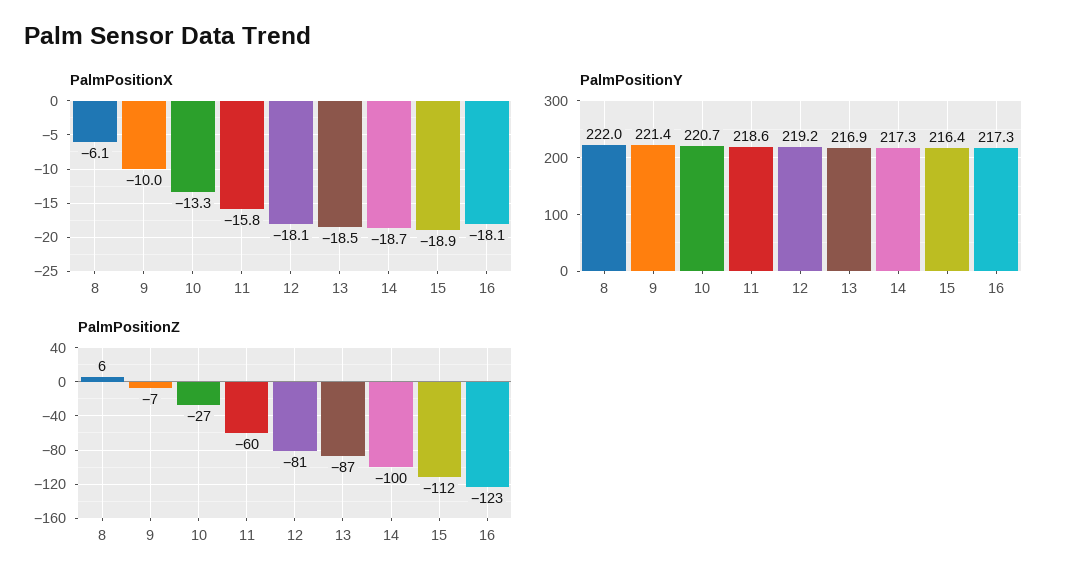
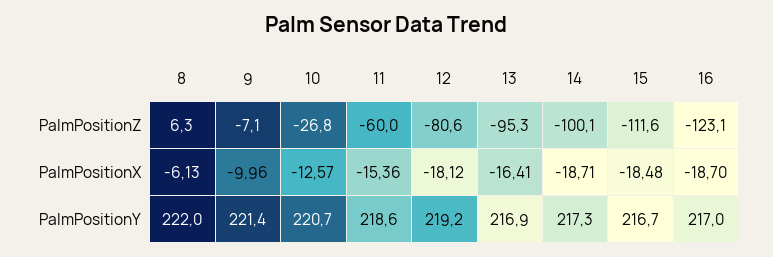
PalmPositionX, 10: -13.3 -> -12.57
PalmPositionX, 11: -15.8 -> -15.36
PalmPositionX, 13: -18.5 -> -16.41
PalmPositionX, 15: -18.9 -> -18.48
PalmPositionX, 16: -18.1 -> -18.7
PalmPositionY, 15: 216.4 -> 216.7
PalmPositionY, 16: 217.3 -> 217
PalmPositionZ, 13: -87 -> -95.3

